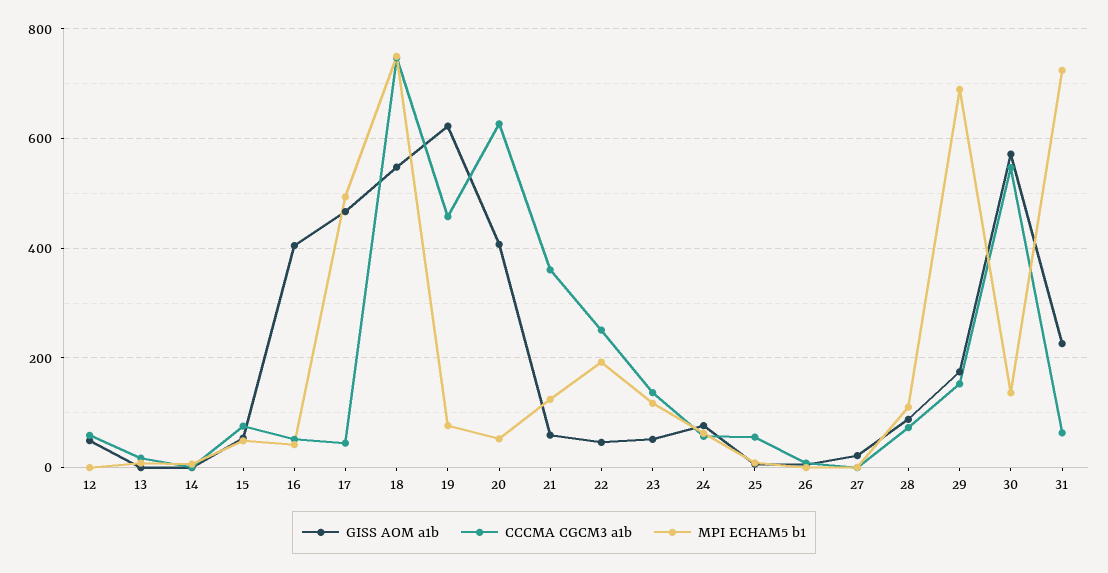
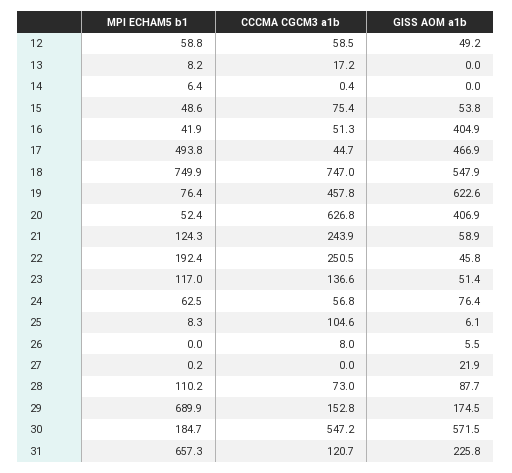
MPI ECHAM5 b1, 12: 0 -> 58.8
CCCMA CGCM3 a1b, 21: 360 -> 243.9
CCCMA CGCM3 a1b, 25: 60 -> 104.6
MPI ECHAM5 b1, 30: 140 -> 184.7
CCCMA CGCM3 a1b, 31: 60 -> 120.7
MPI ECHAM5 b1, 31: 720 -> 657.3

